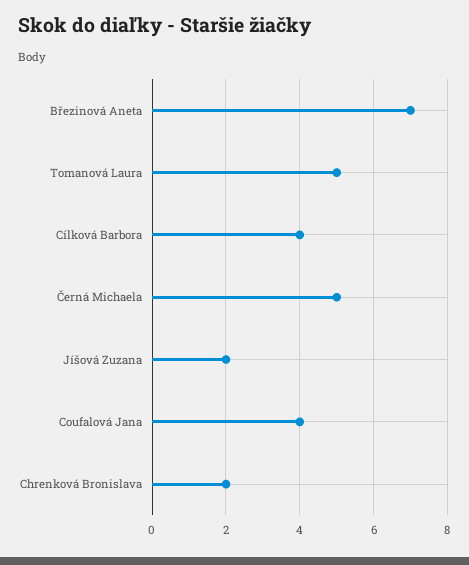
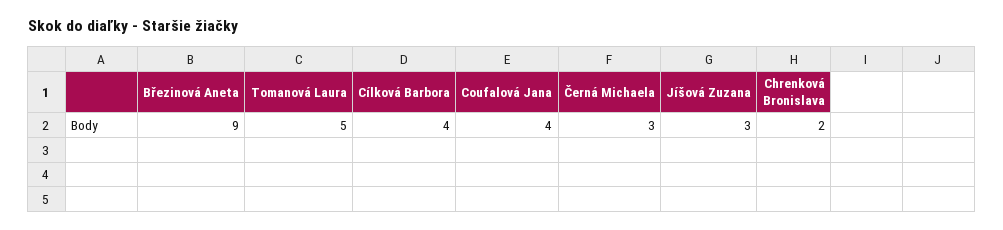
Březinová Aneta: 7 -> 9
Černá Michaela: 5 -> 3
Jíšová Zuzana: 2 -> 3

